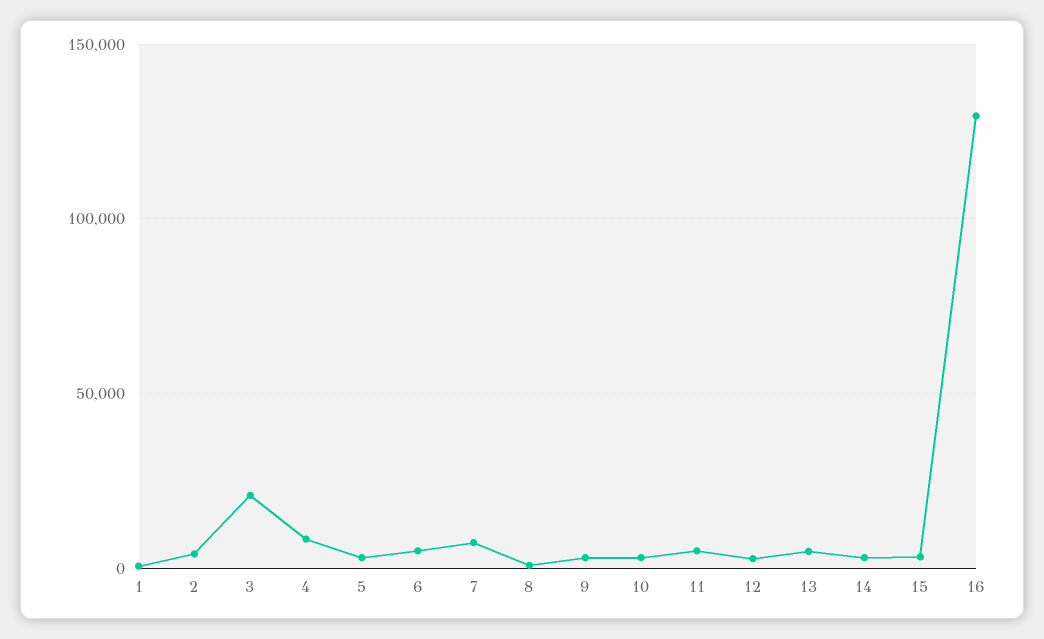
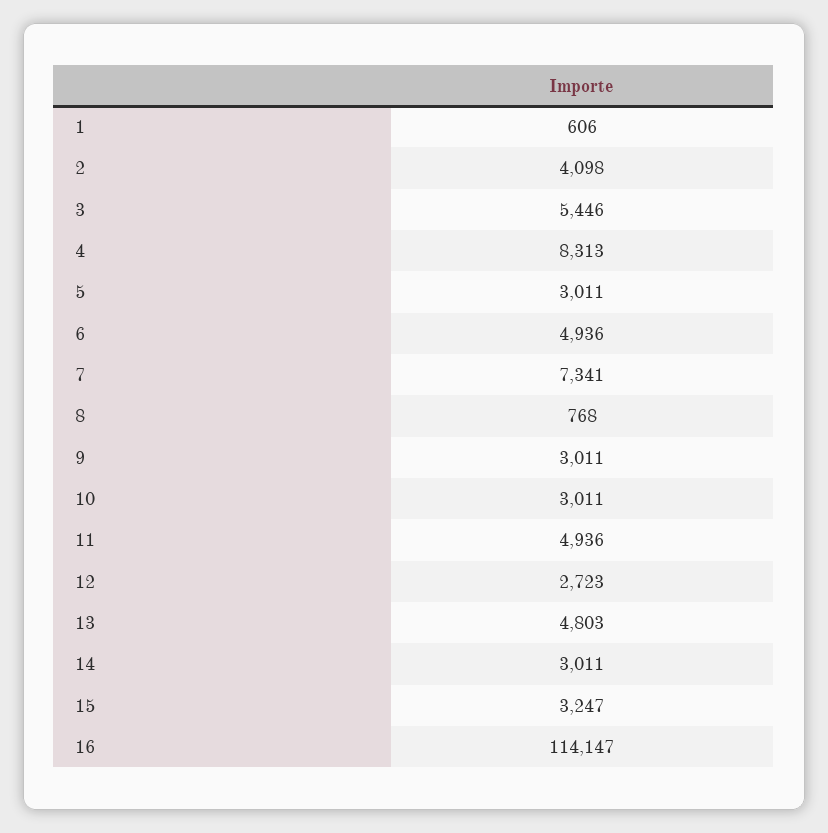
3: 20000 -> 5446
16: 130000 -> 114147

